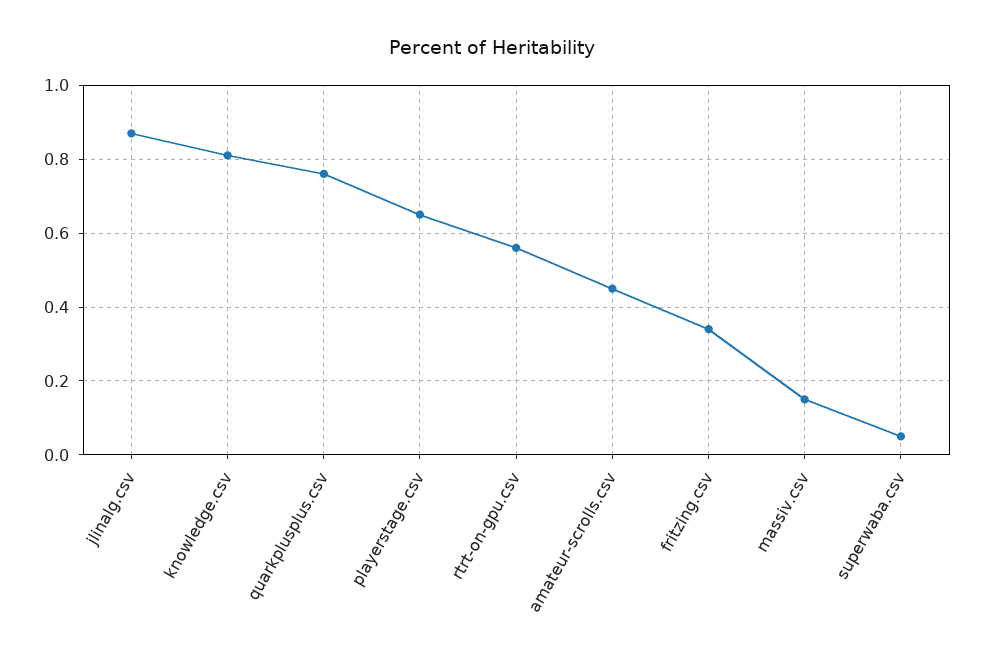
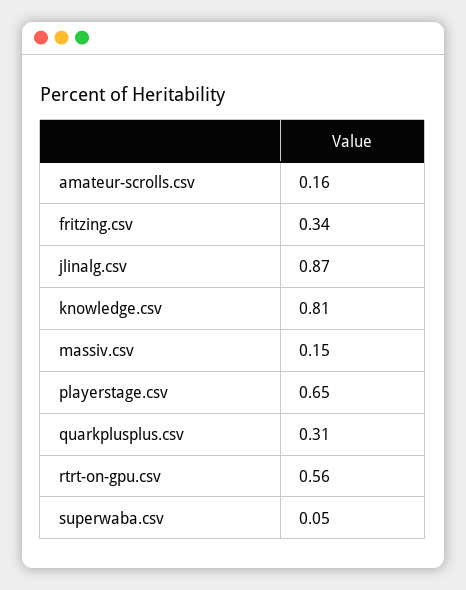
quarkplusplus.csv: 0.75 -> 0.31
amateur-scrolls.csv: 0.45 -> 0.16

